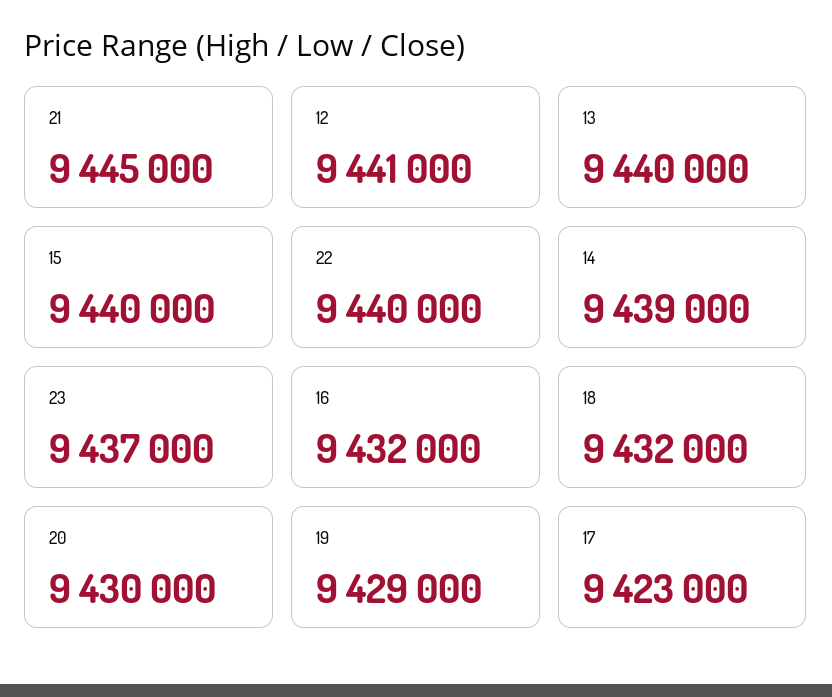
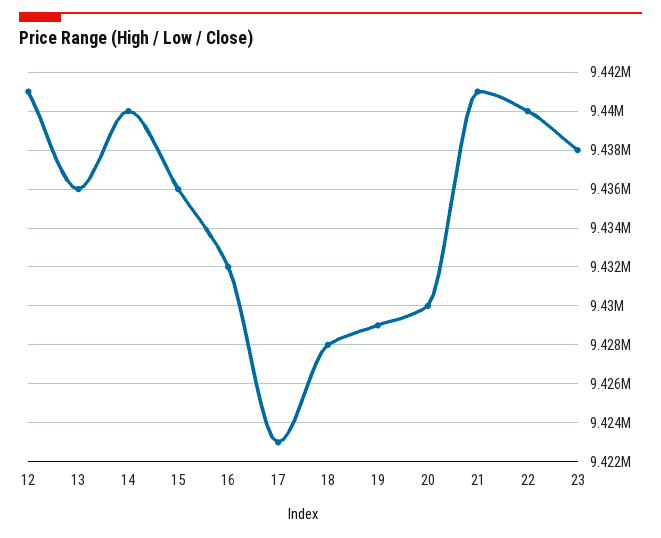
21: 9445000 -> 9441000
13: 9440000 -> 9436000
15: 9440000 -> 9436000
14: 9439000 -> 9440000
23: 9437000 -> 9438000
18: 9432000 -> 9428000

